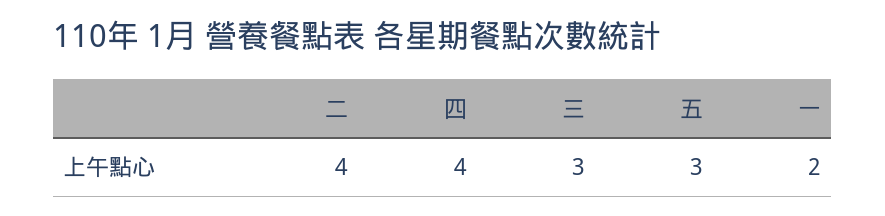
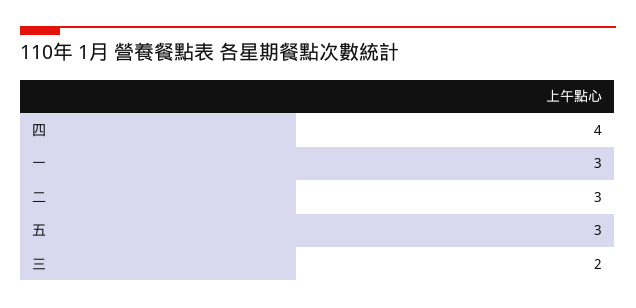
二: 4 -> 3
三: 3 -> 2
一: 2 -> 3

